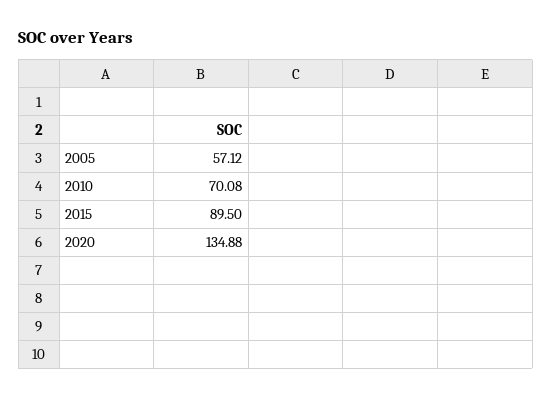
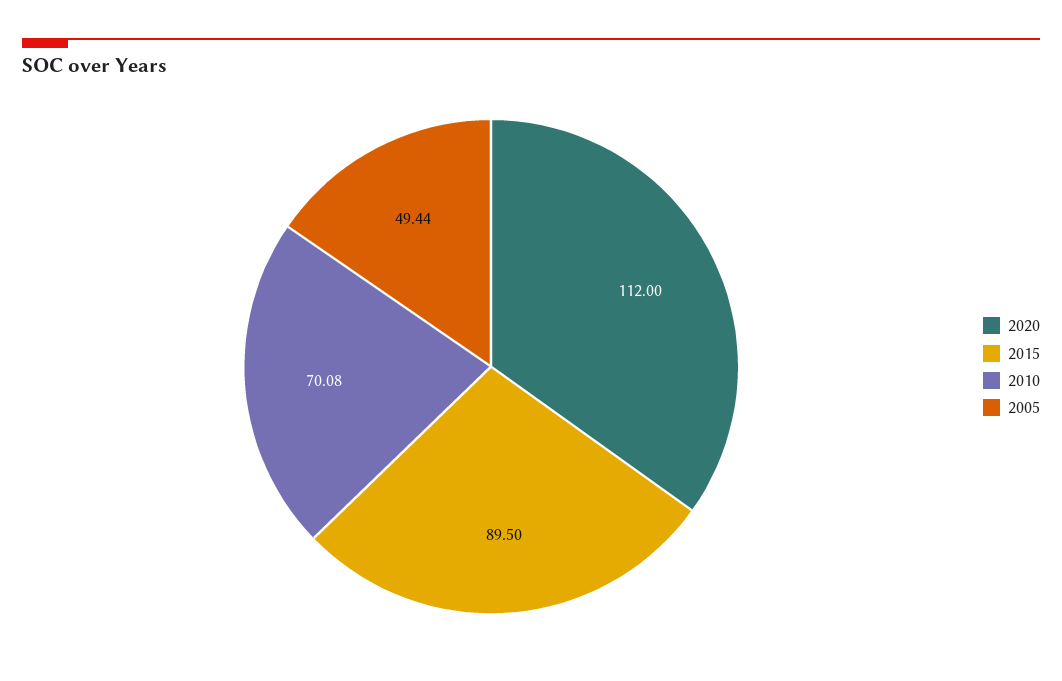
2005: 57.12 -> 49.44
2020: 134.88 -> 112

